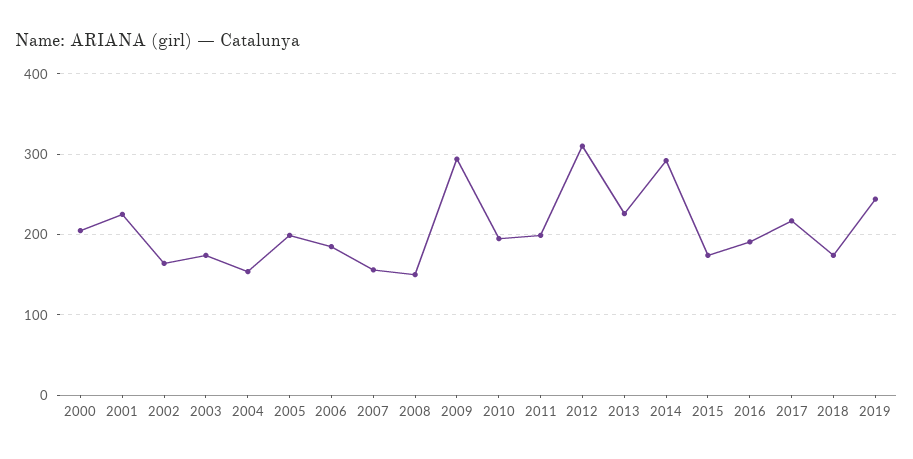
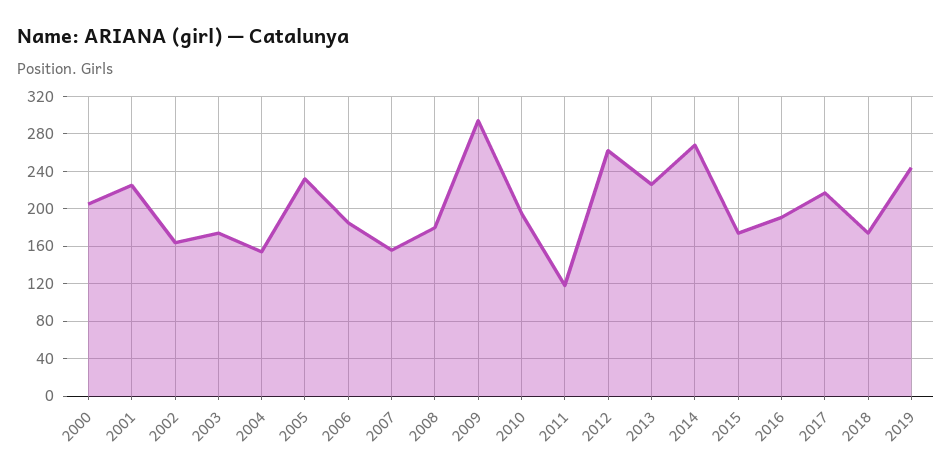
2005: 200 -> 230
2008: 150 -> 180
2011: 200 -> 120
2012: 310 -> 260
2014: 290 -> 270

